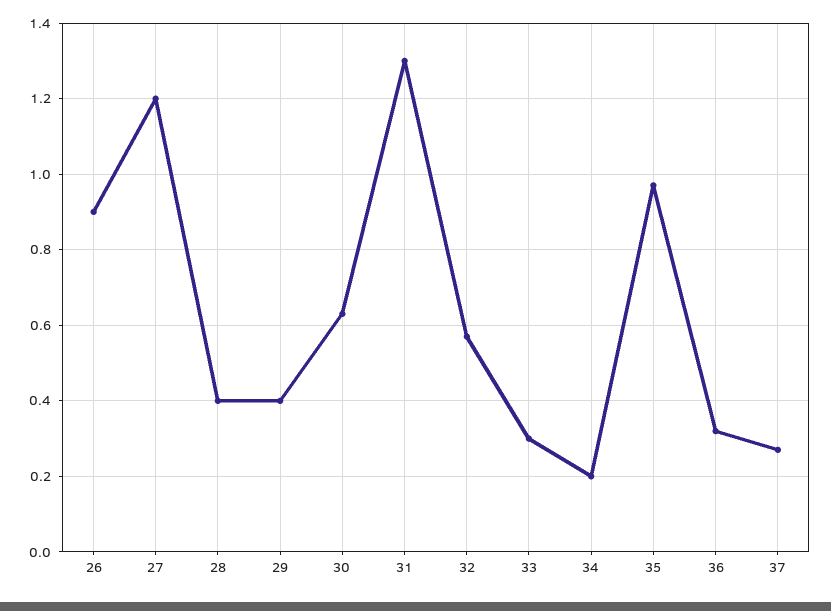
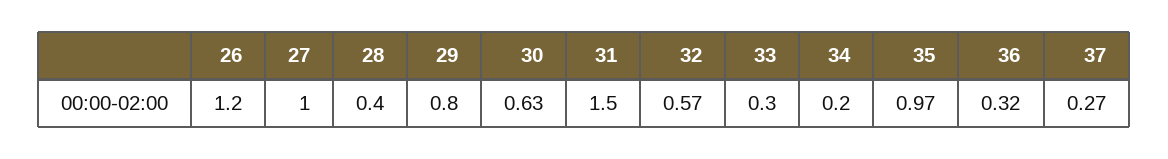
26: 0.9 -> 1.2
27: 1.2 -> 1
29: 0.4 -> 0.8
31: 1.3 -> 1.5

